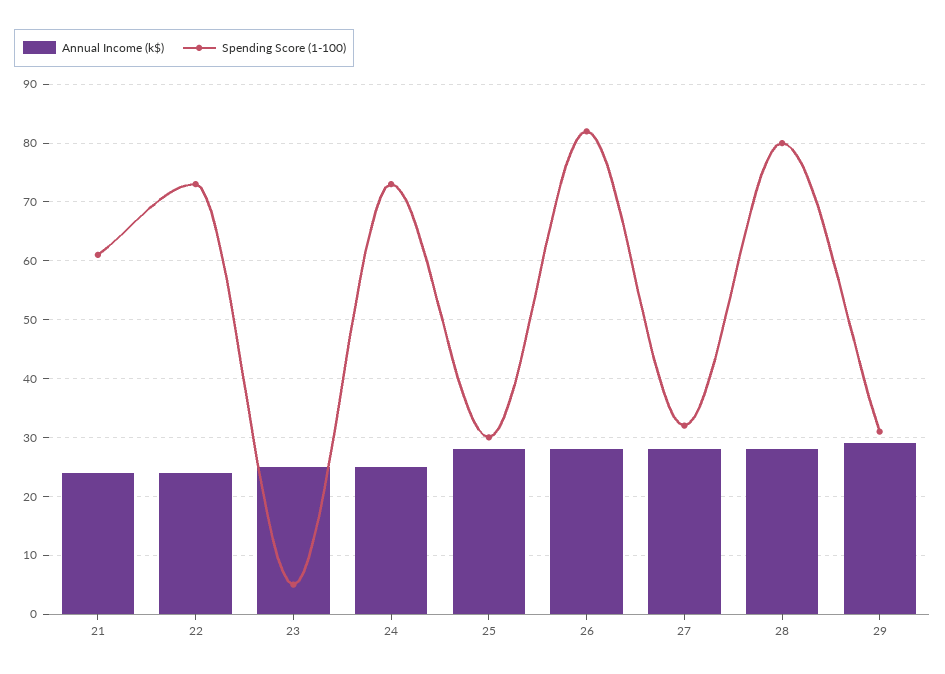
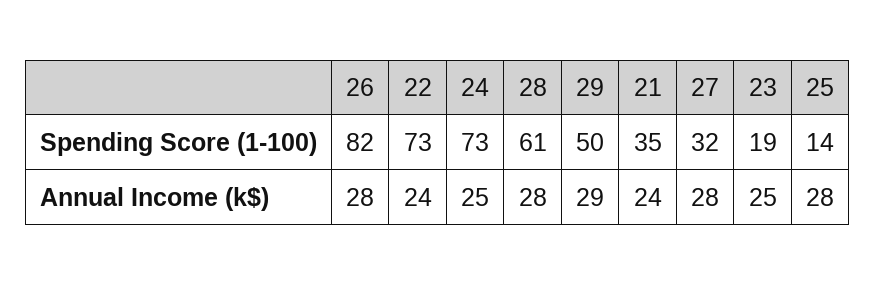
Spending Score (1-100), 21: 60 -> 35
Spending Score (1-100), 23: 5 -> 19
Spending Score (1-100), 25: 30 -> 14
Spending Score (1-100), 28: 80 -> 61
Spending Score (1-100), 29: 30 -> 50

